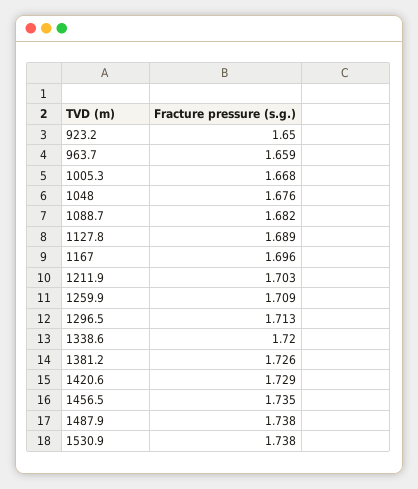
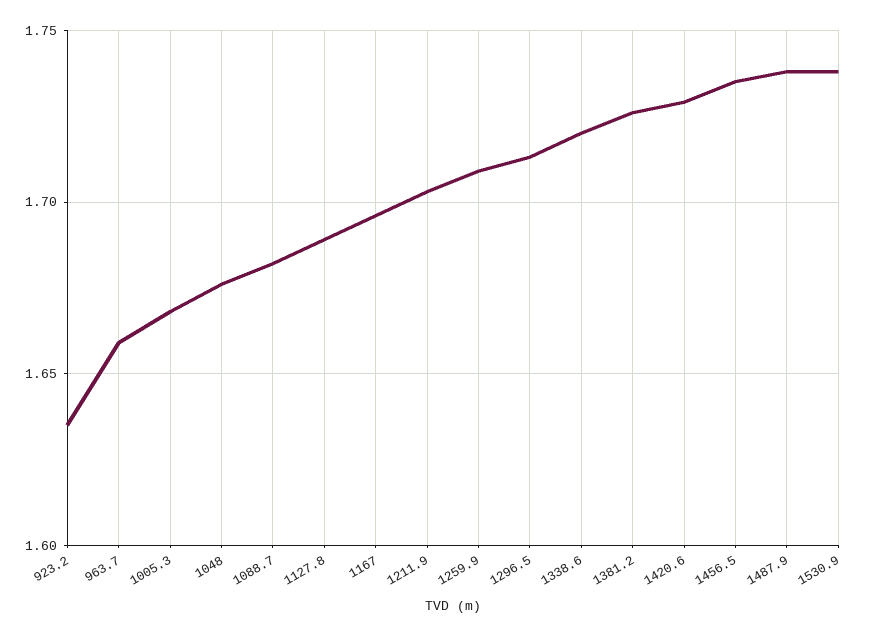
923.2: 1.65 -> 1.635

